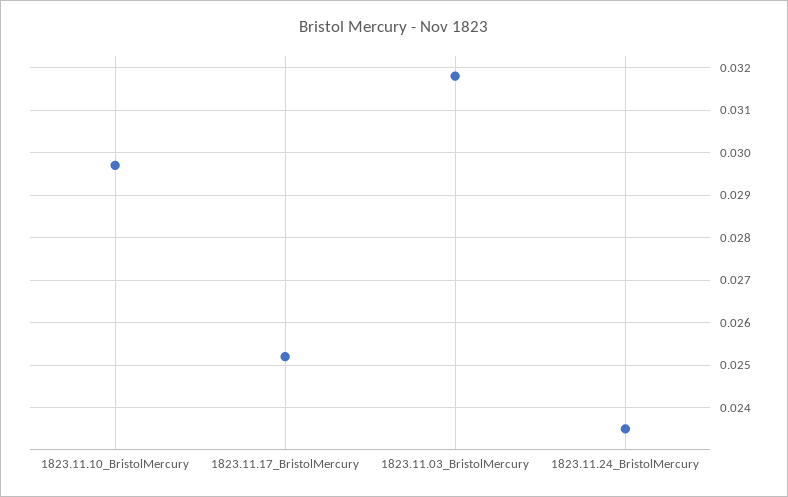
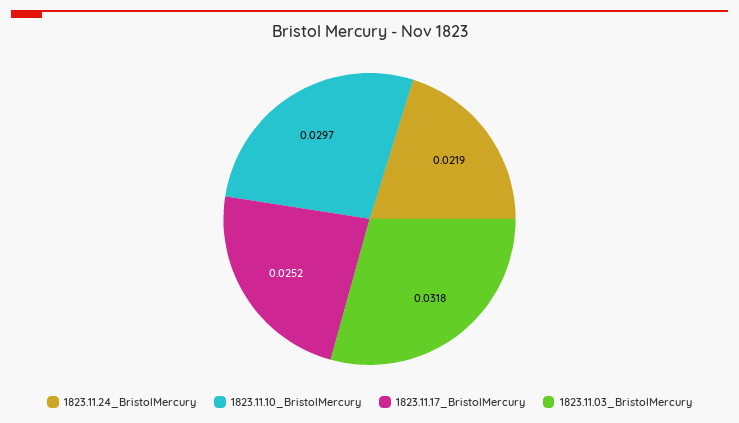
1823.11.24_BristolMercury: 0.0235 -> 0.0219

